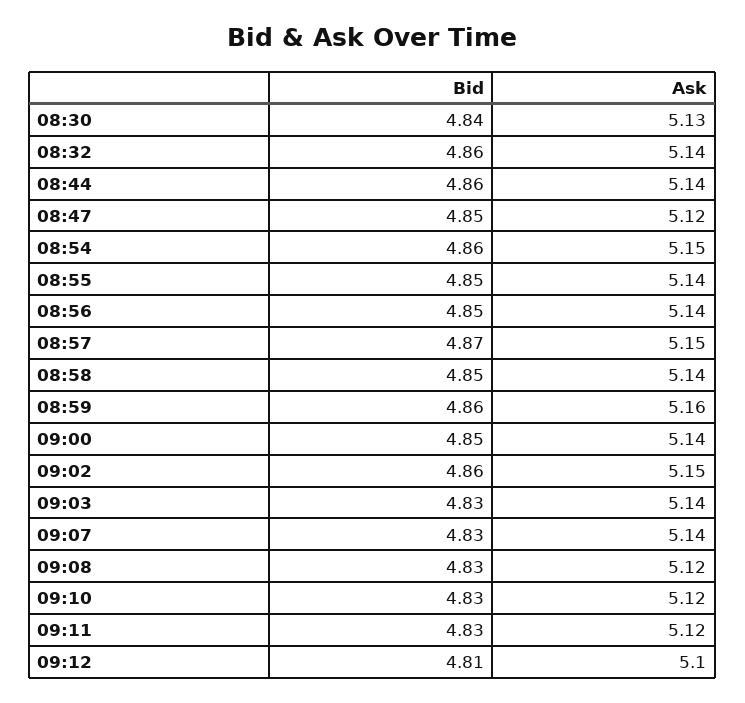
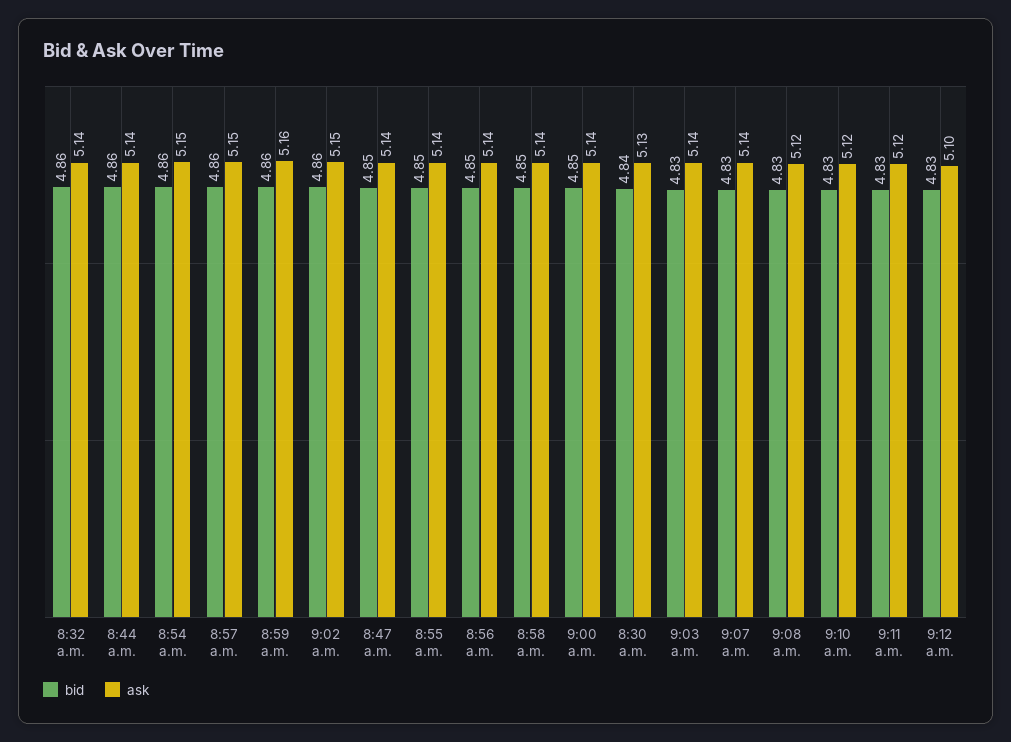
Ask, 08:47: 5.12 -> 5.14
Bid, 08:57: 4.87 -> 4.86
Bid, 09:12: 4.81 -> 4.83

